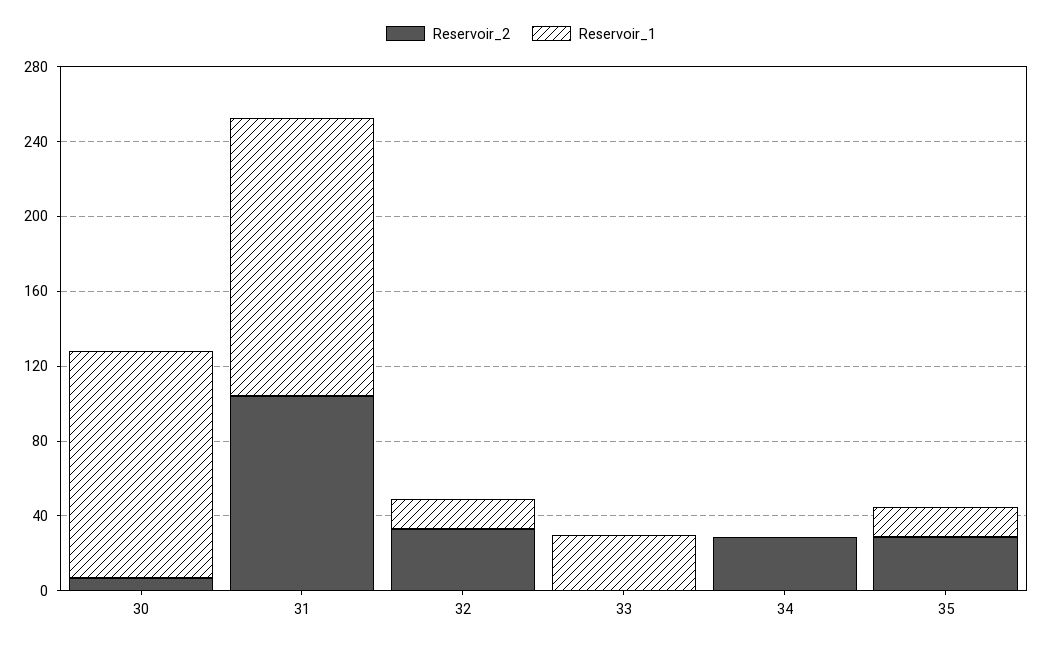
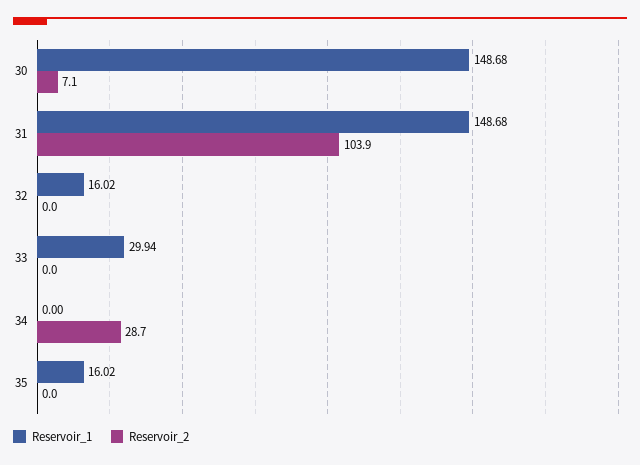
Reservoir_1, 30: 120 -> 148.68
Reservoir_2, 32: 30 -> 0
Reservoir_2, 35: 30 -> 0

